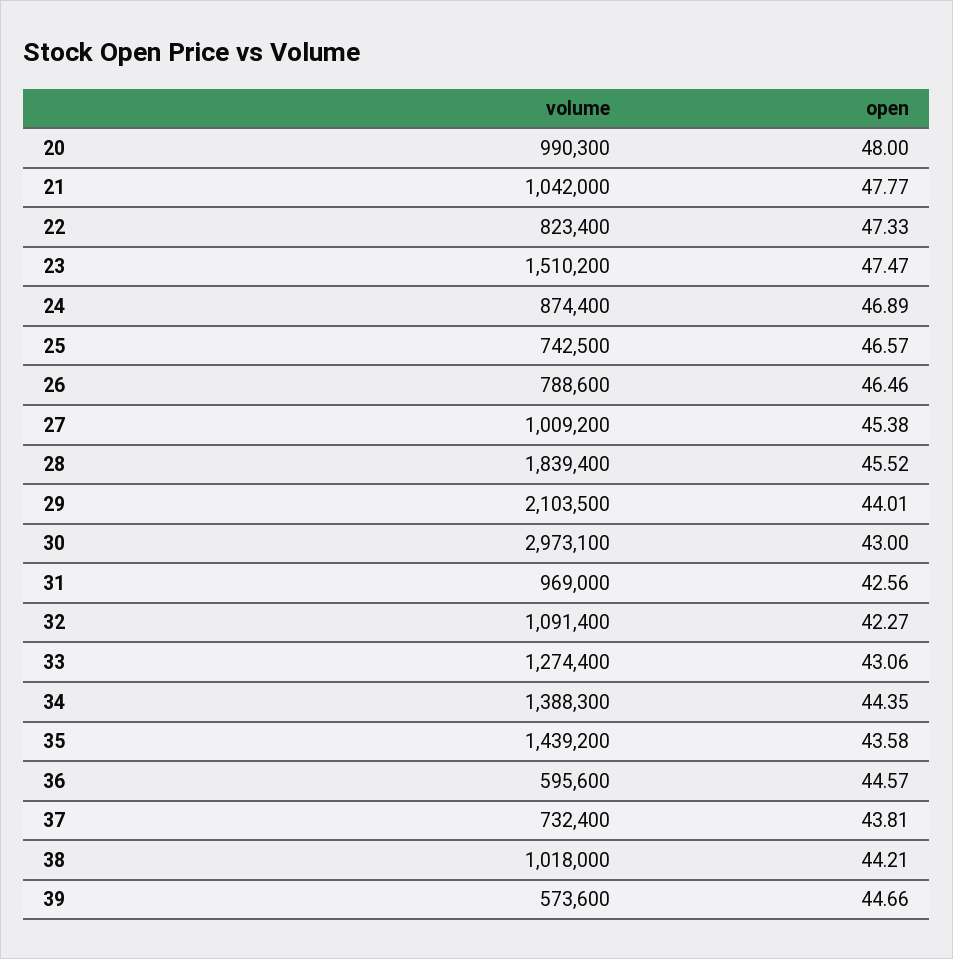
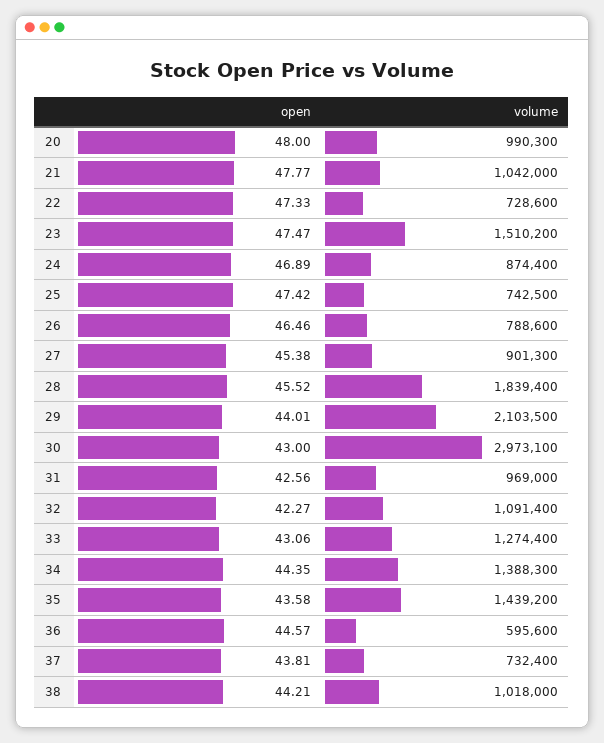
volume, 22: 823400 -> 728600
open, 25: 46.57 -> 47.42
volume, 27: 1009200 -> 901300
volume, 39: 573600 -> none
open, 39: 44.66 -> none

